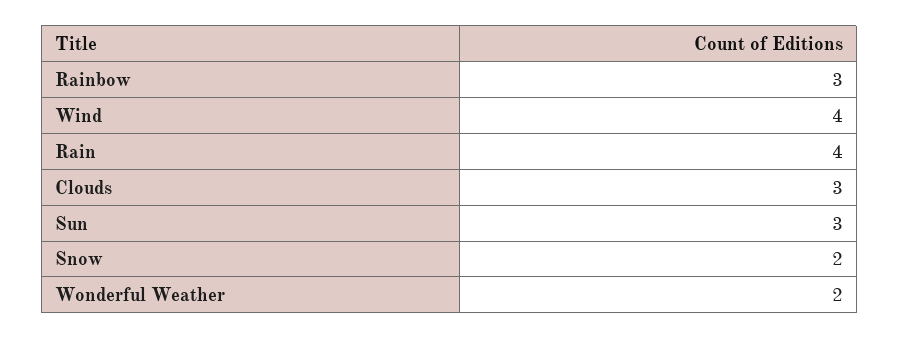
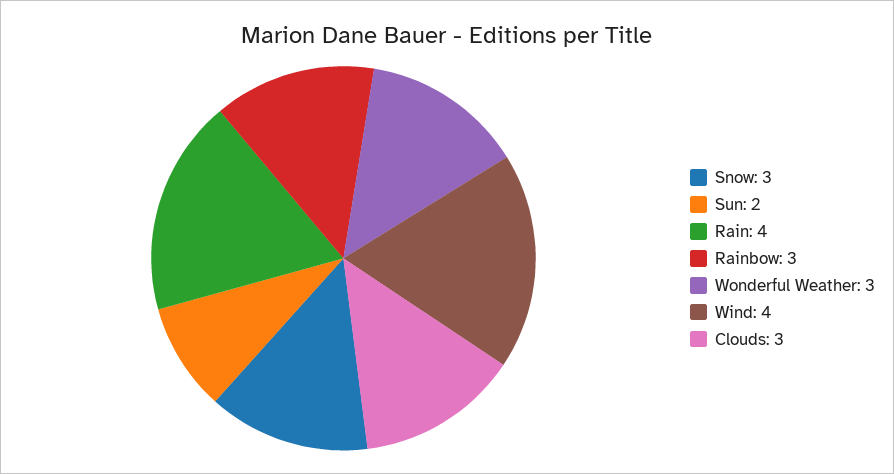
Sun: 3 -> 2
Snow: 2 -> 3
Wonderful Weather: 2 -> 3

